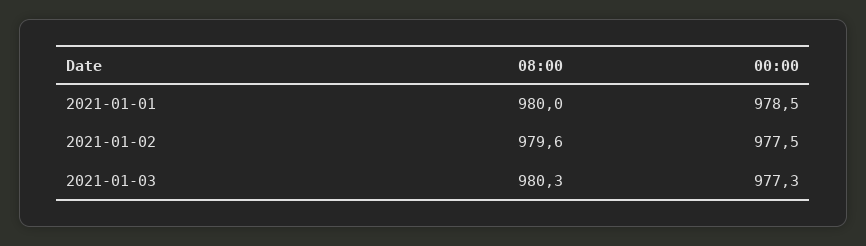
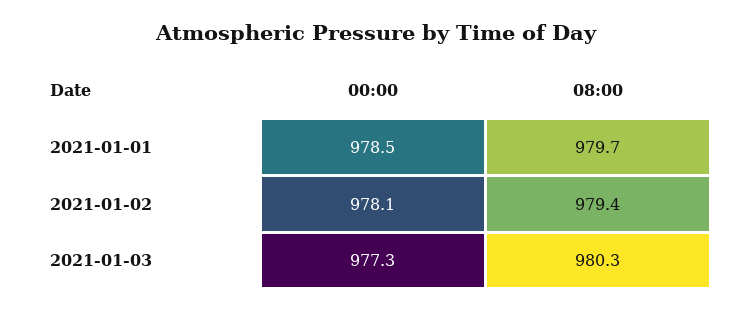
08:00, 2021-01-01: 980 -> 979.7
08:00, 2021-01-02: 979.6 -> 979.4
00:00, 2021-01-02: 977.5 -> 978.1

